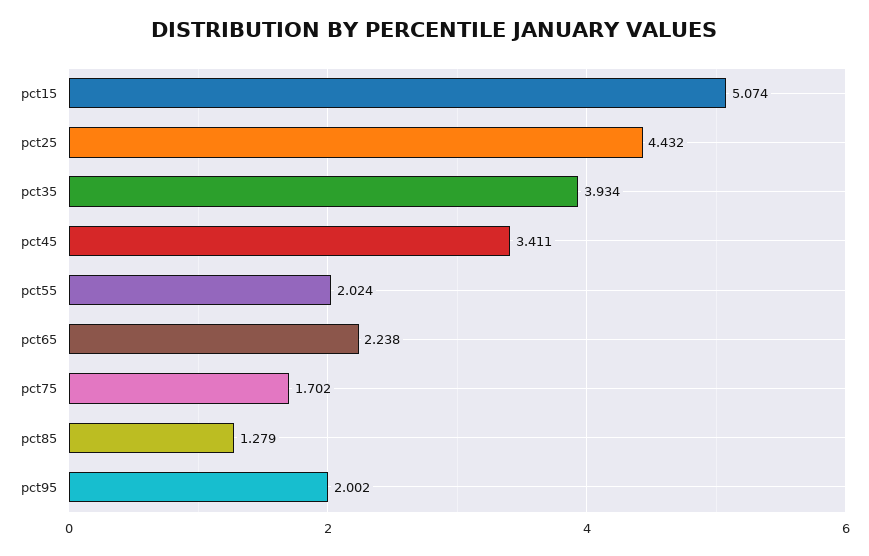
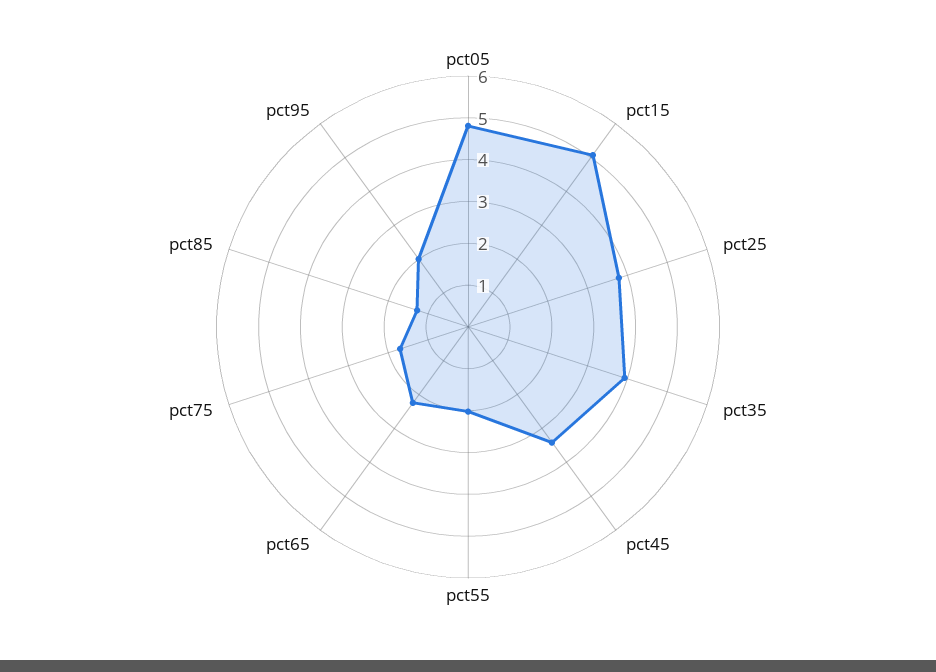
pct25: 4.432 -> 3.8
pct05: none -> 4.8

